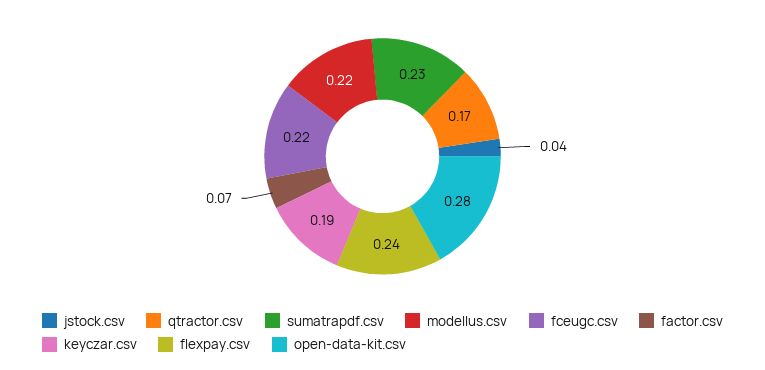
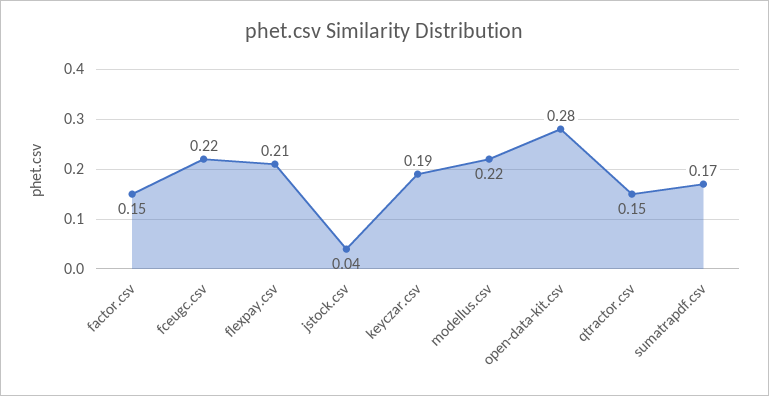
qtractor.csv: 0.17 -> 0.15
sumatrapdf.csv: 0.23 -> 0.17
factor.csv: 0.07 -> 0.15
flexpay.csv: 0.24 -> 0.21

